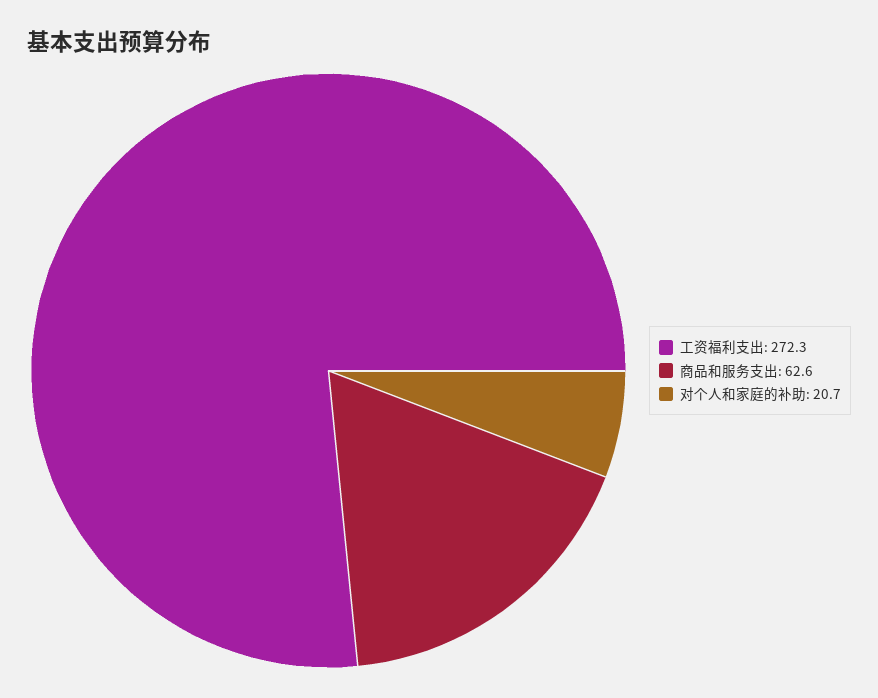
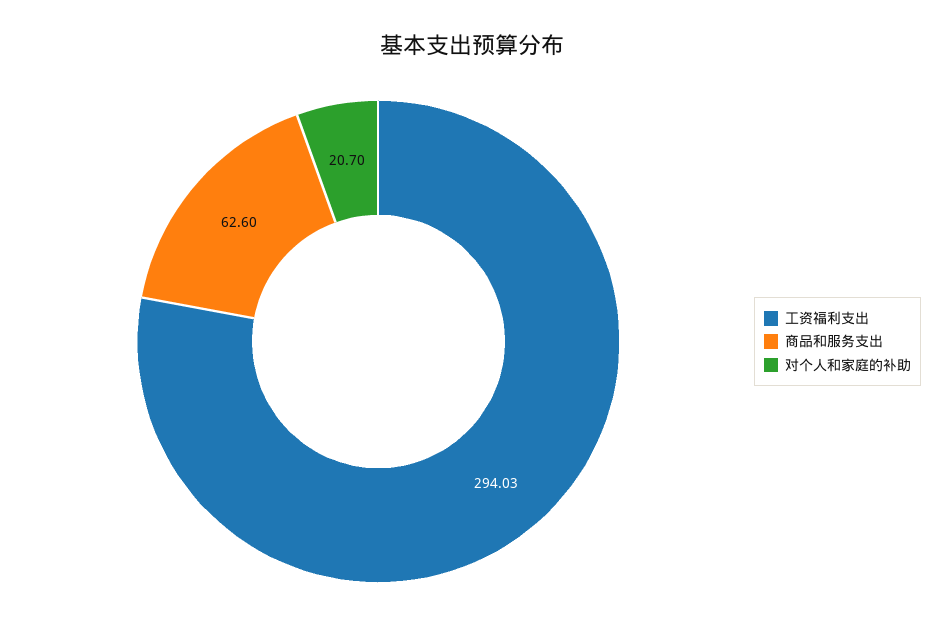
工资福利支出: 272.3 -> 294.03

